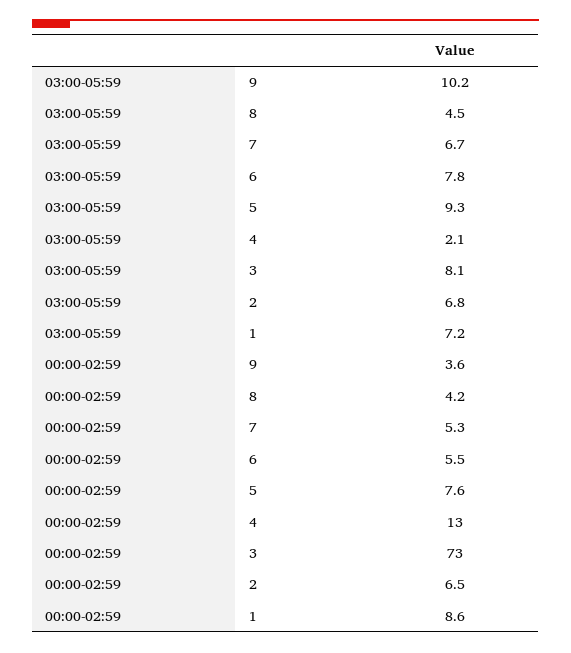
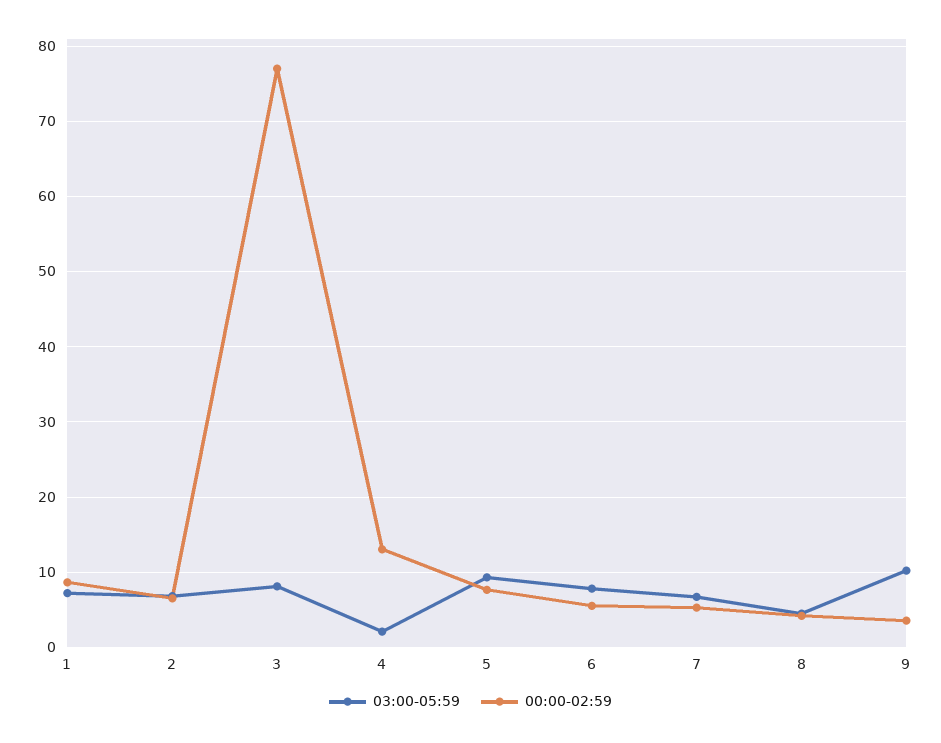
00:00-02:59, 3: 73 -> 77

